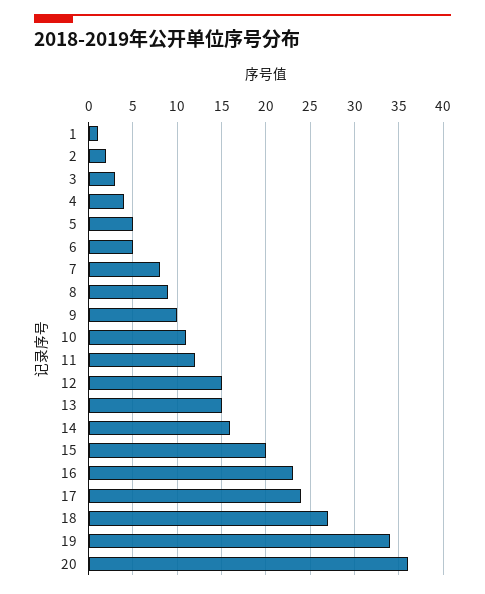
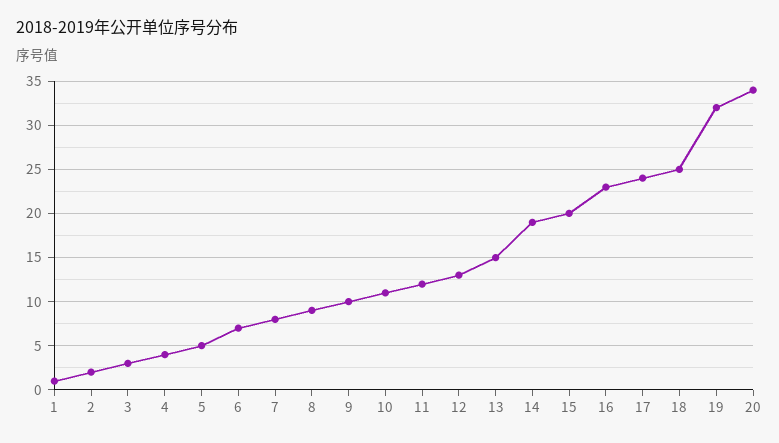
6: 5 -> 7
12: 15 -> 13
14: 16 -> 19
18: 27 -> 25
19: 34 -> 32
20: 36 -> 34

